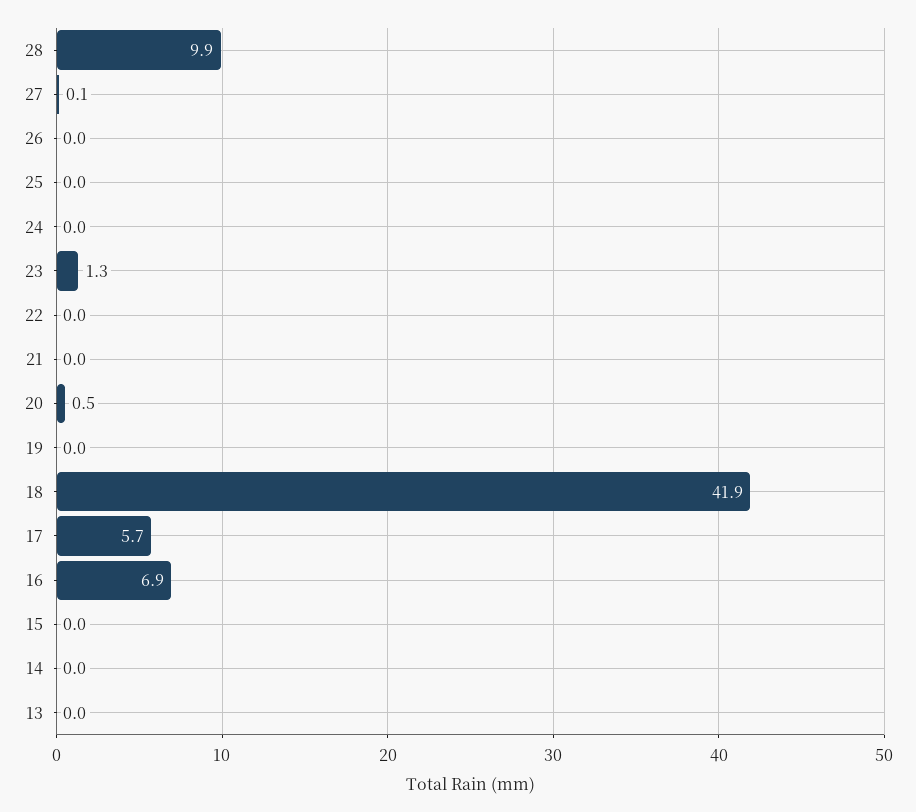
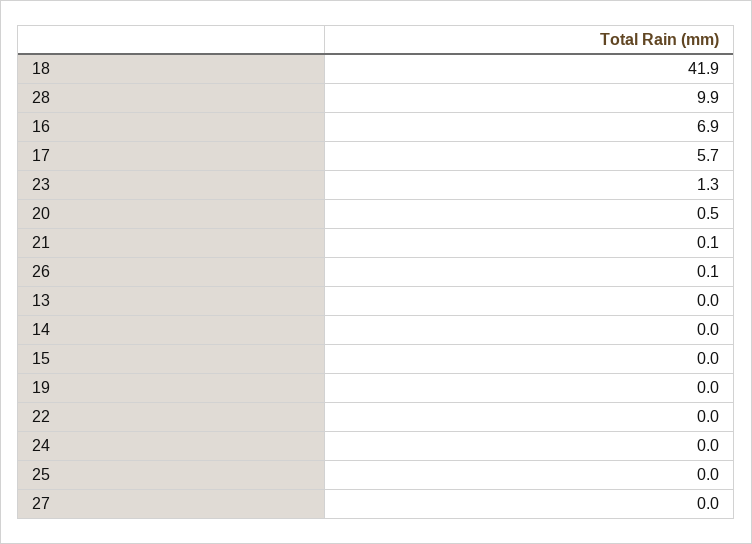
27: 0.1 -> 0
26: 0 -> 0.1
21: 0 -> 0.1

